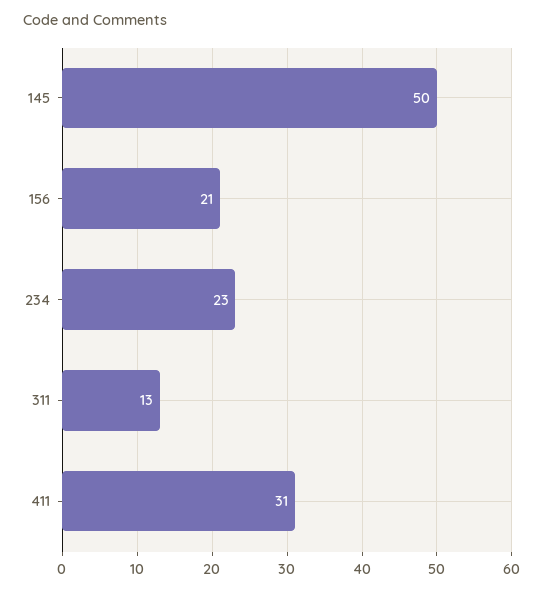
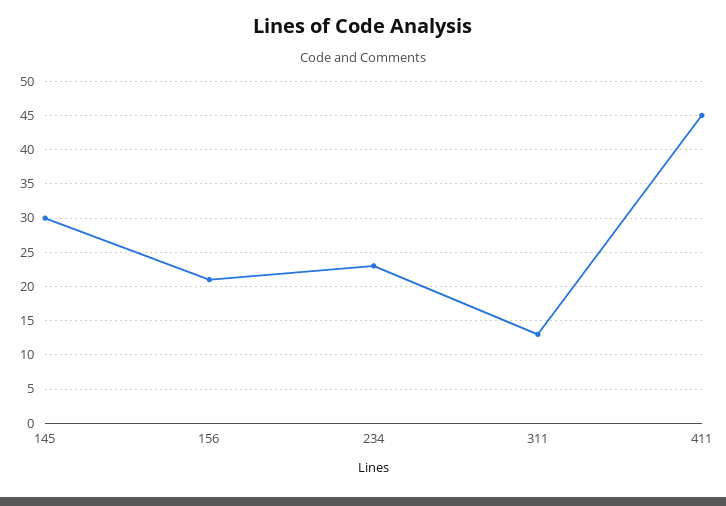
145: 50 -> 30
411: 31 -> 45

